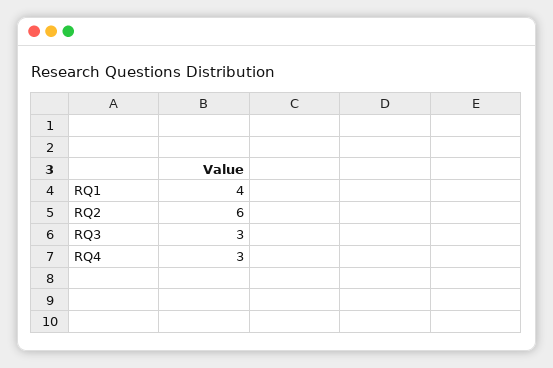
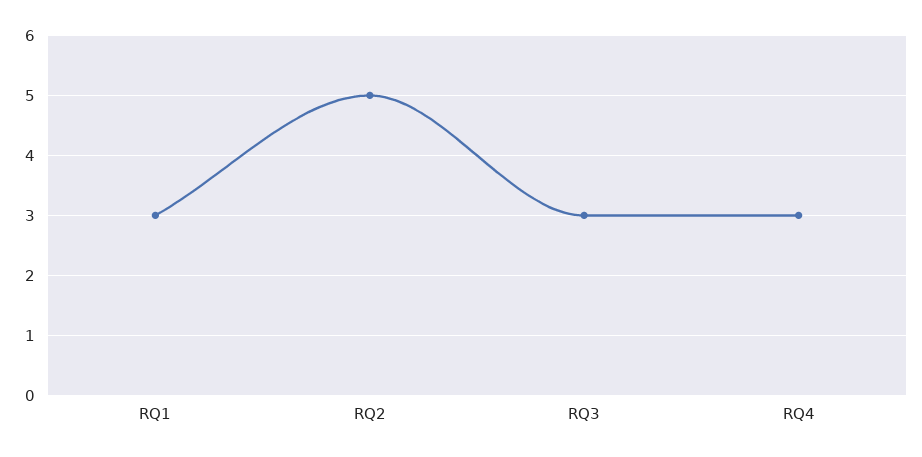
RQ1: 4 -> 3
RQ2: 6 -> 5

